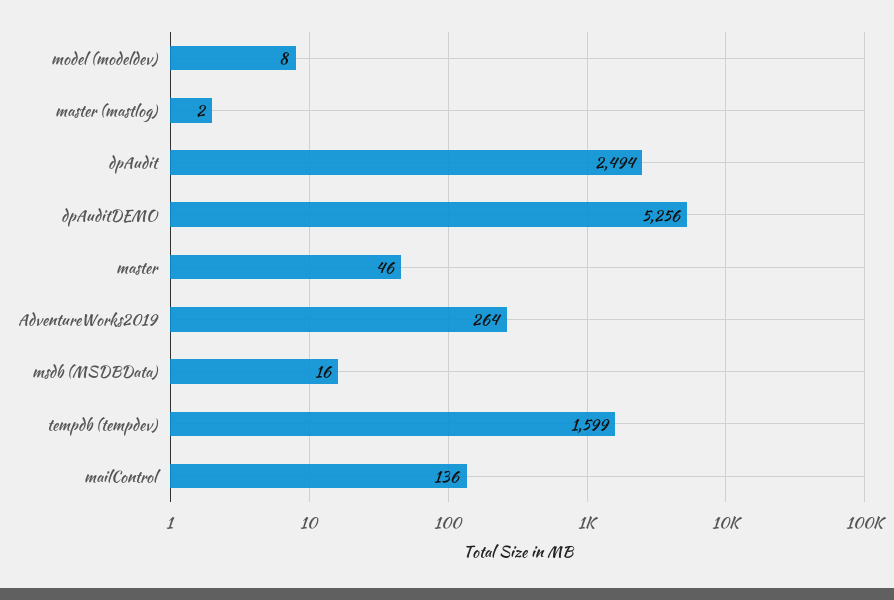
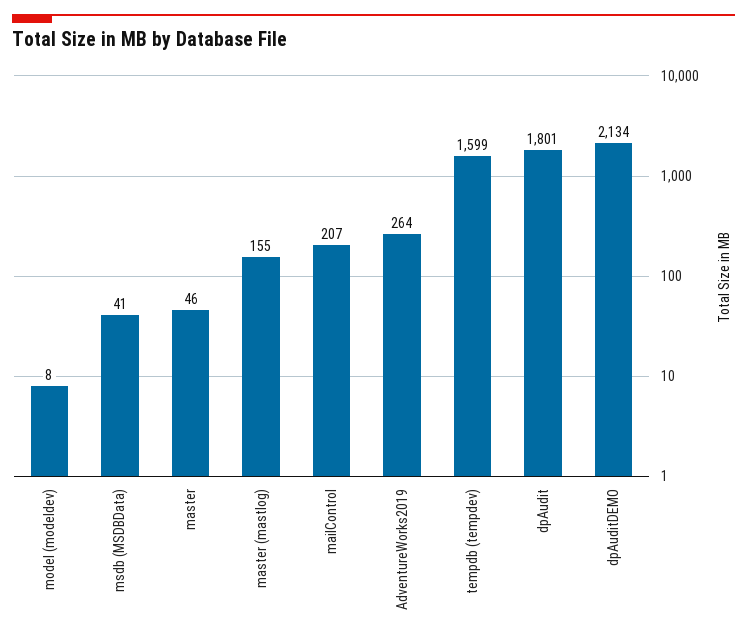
master (mastlog): 2 -> 155
dpAudit: 2494 -> 1801
dpAuditDEMO: 5256 -> 2134
msdb (MSDBData): 16 -> 41
mailControl: 136 -> 207

